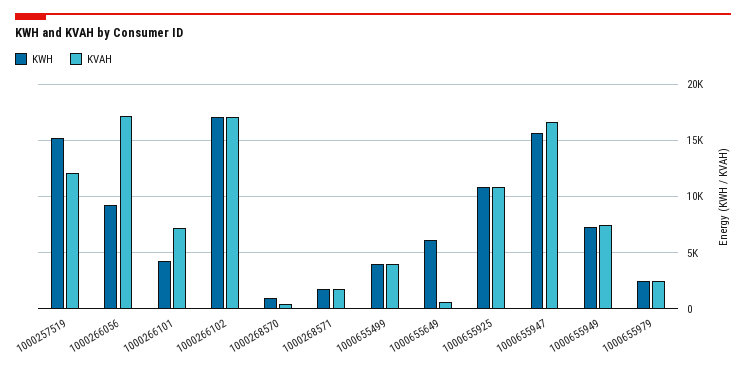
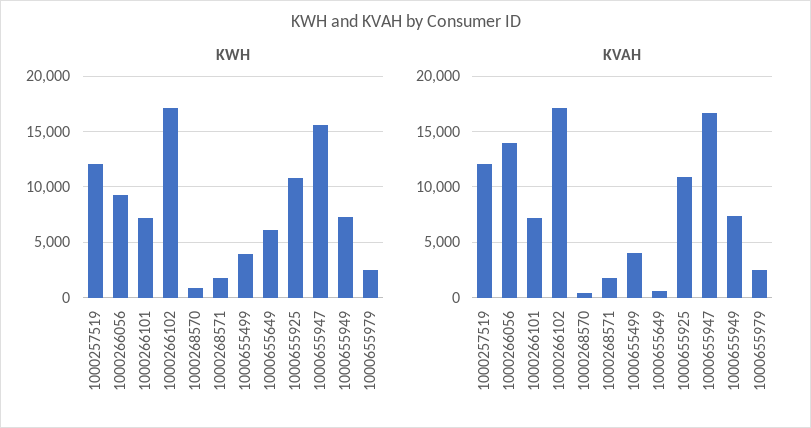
KWH, 1000257519: 15000 -> 12000
KVAH, 1000266056: 17000 -> 14000
KWH, 1000266101: 4000 -> 7000

